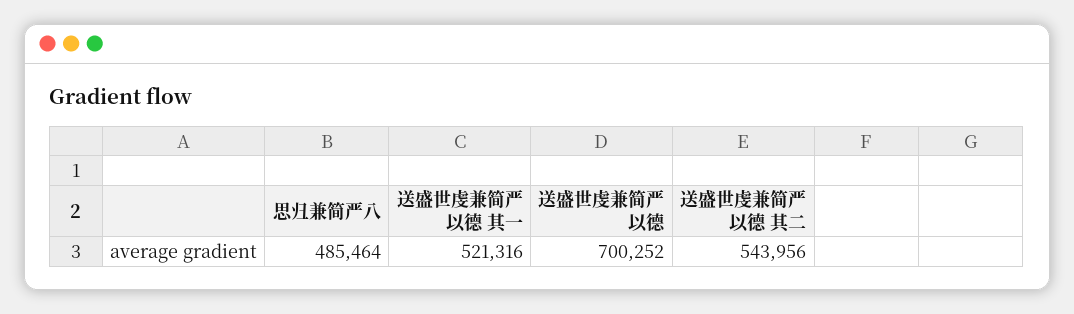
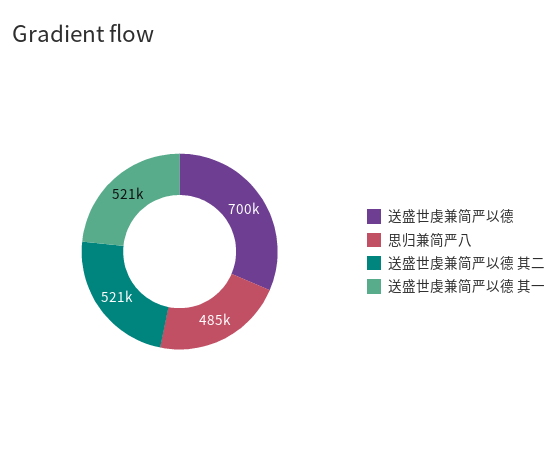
送盛世虔兼简严以德 其二: 543956 -> 521000

